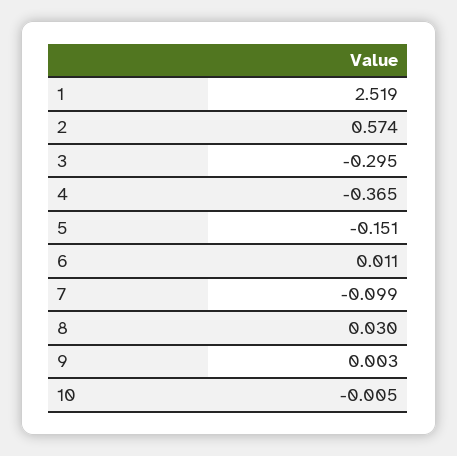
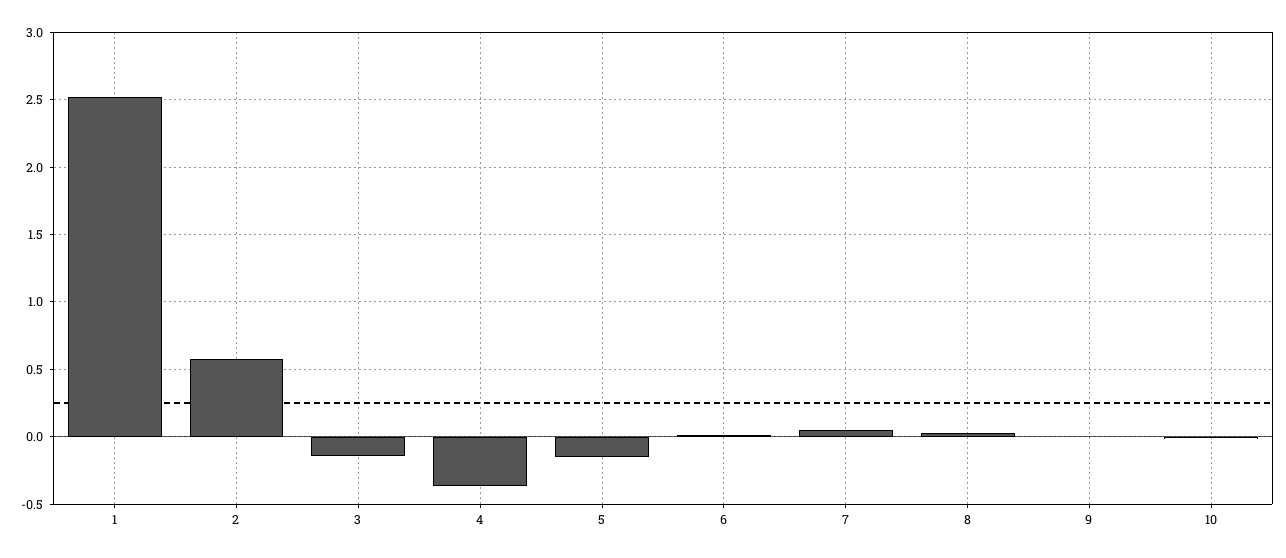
3: -0.295 -> -0.15
7: -0.099 -> 0.05

